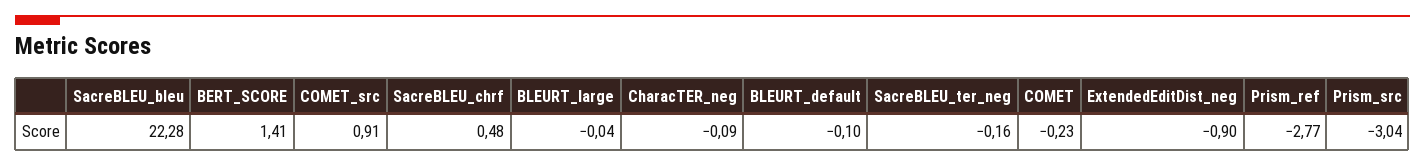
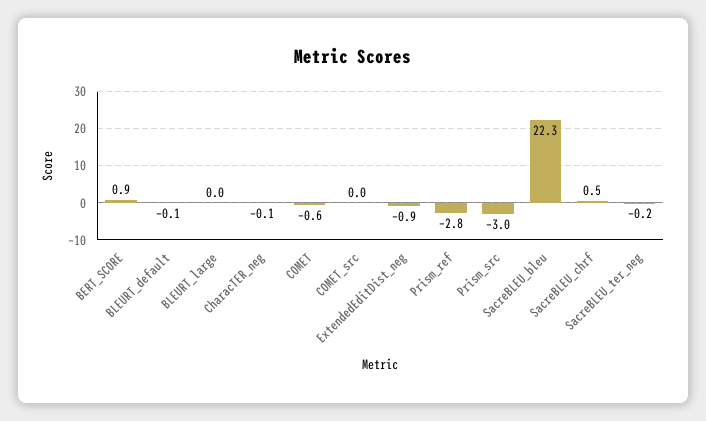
BERT_SCORE: 1.41 -> 0.9
COMET_src: 0.91 -> 0
COMET: -0.23 -> -0.6

